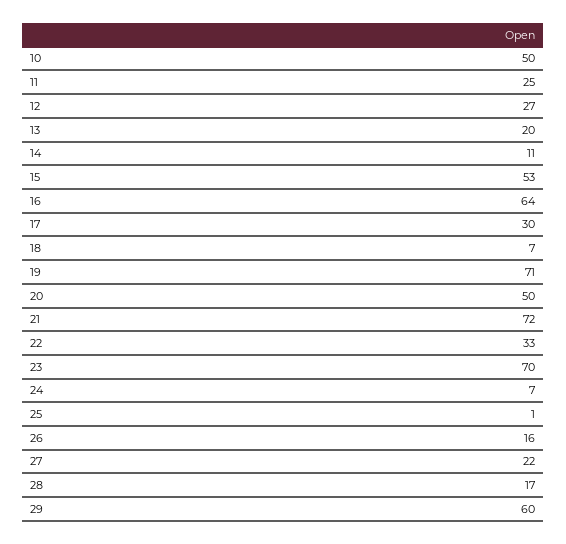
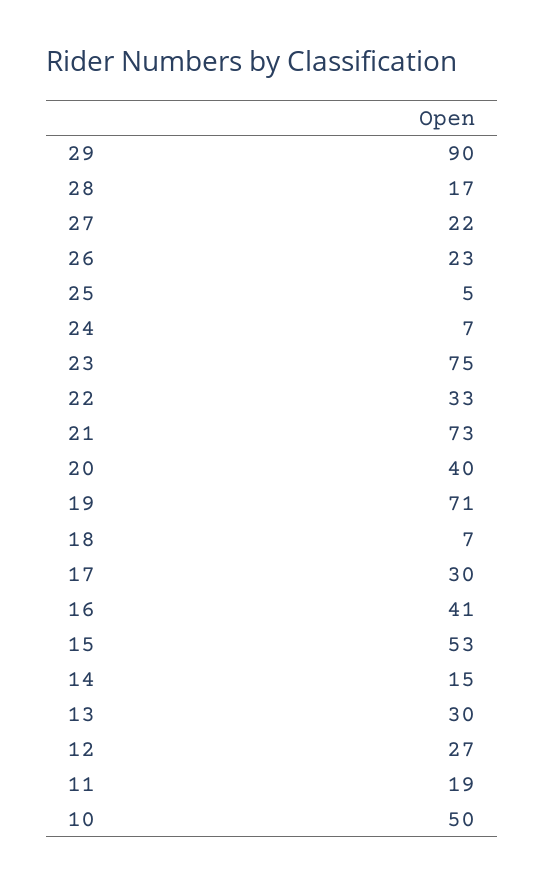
11: 25 -> 19
13: 20 -> 30
14: 11 -> 15
16: 64 -> 41
20: 50 -> 40
21: 72 -> 73
23: 70 -> 75
25: 1 -> 5
26: 16 -> 23
29: 60 -> 90

